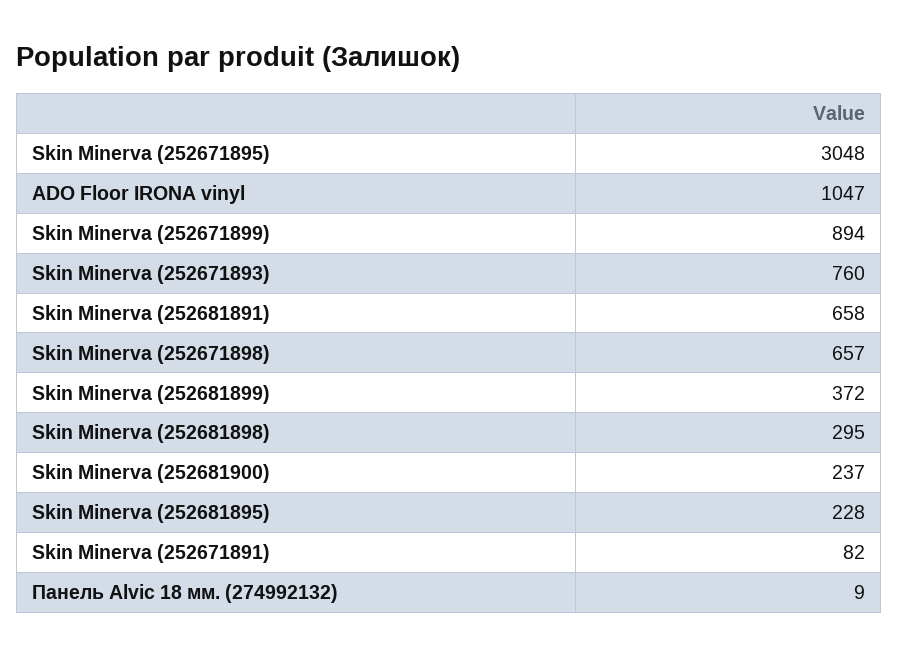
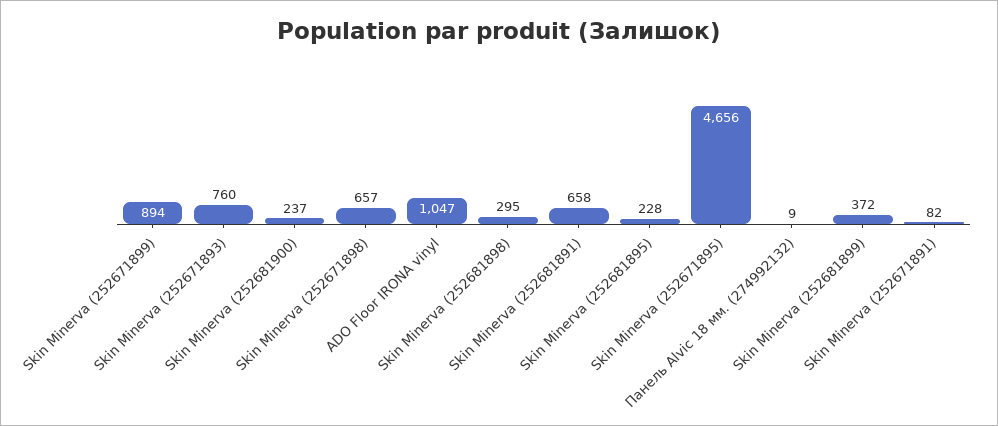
Skin Minerva (252671895): 3048 -> 4656

